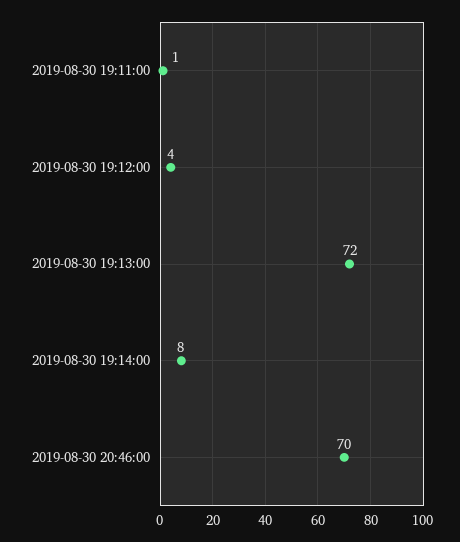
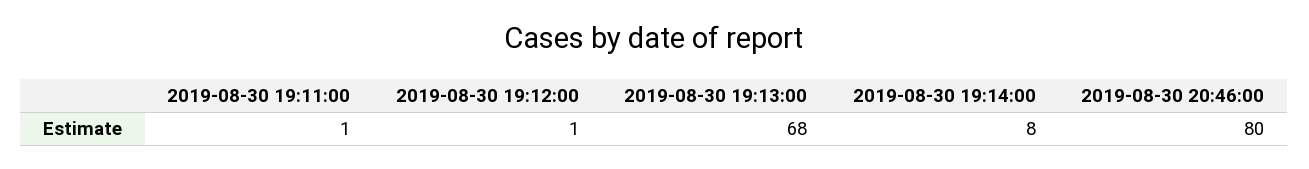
2019-08-30 19:12:00: 4 -> 1
2019-08-30 19:13:00: 72 -> 68
2019-08-30 20:46:00: 70 -> 80

